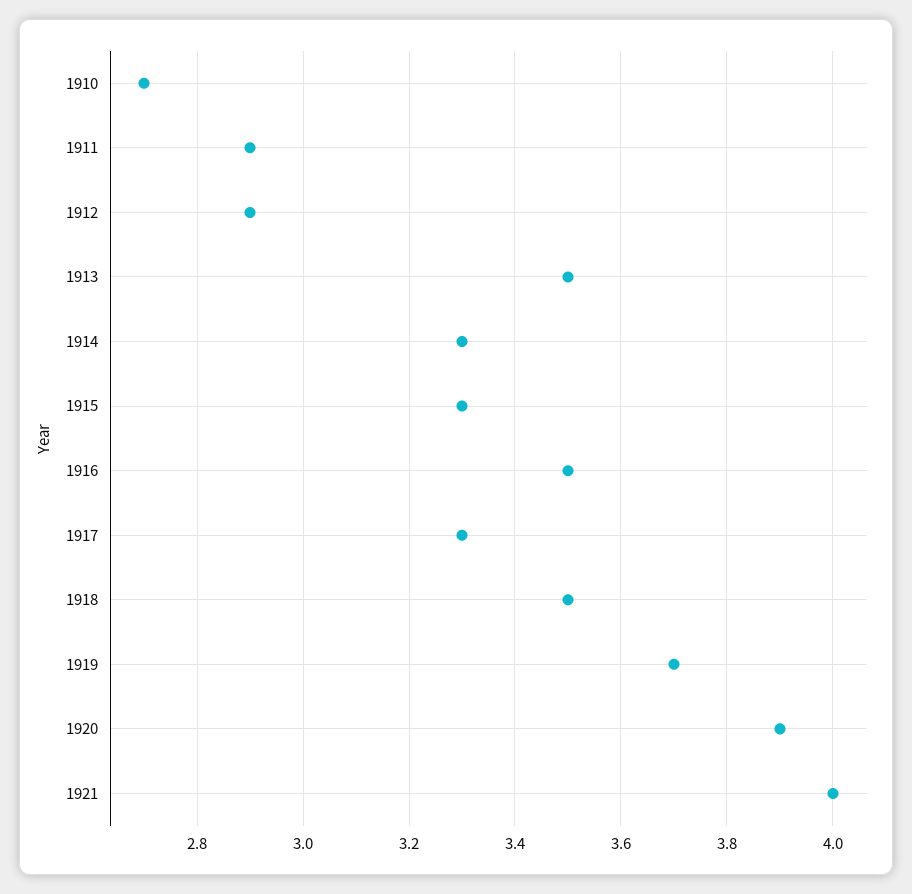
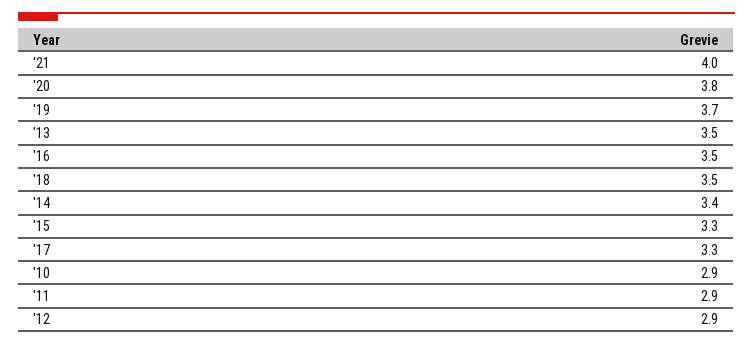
1910: 2.7 -> 2.9
1914: 3.3 -> 3.4
1920: 3.9 -> 3.8

